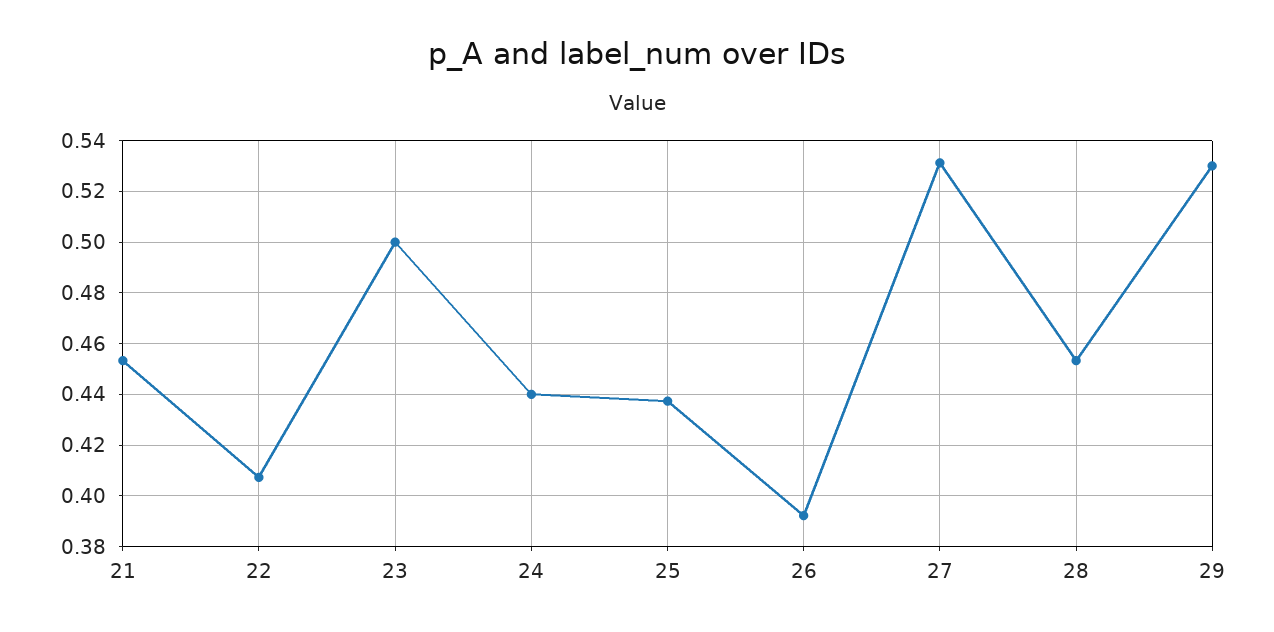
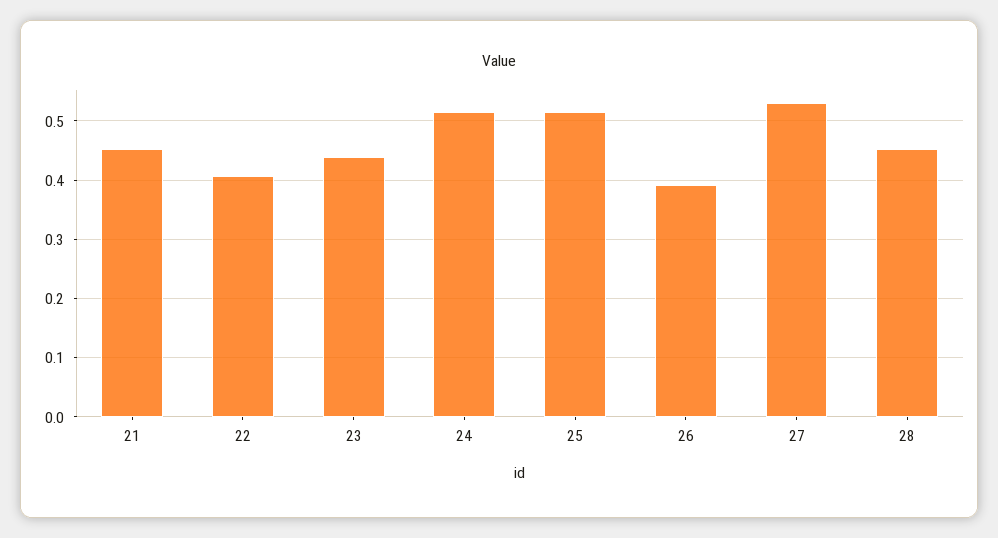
23: 0.5 -> 0.44
24: 0.44 -> 0.52
25: 0.4375 -> 0.52
29: 0.53 -> none

